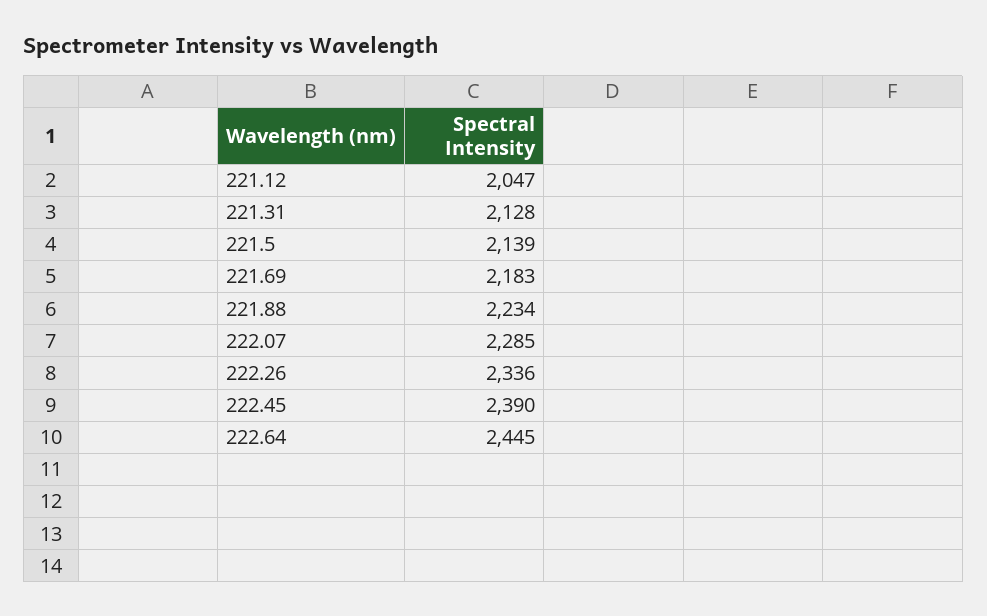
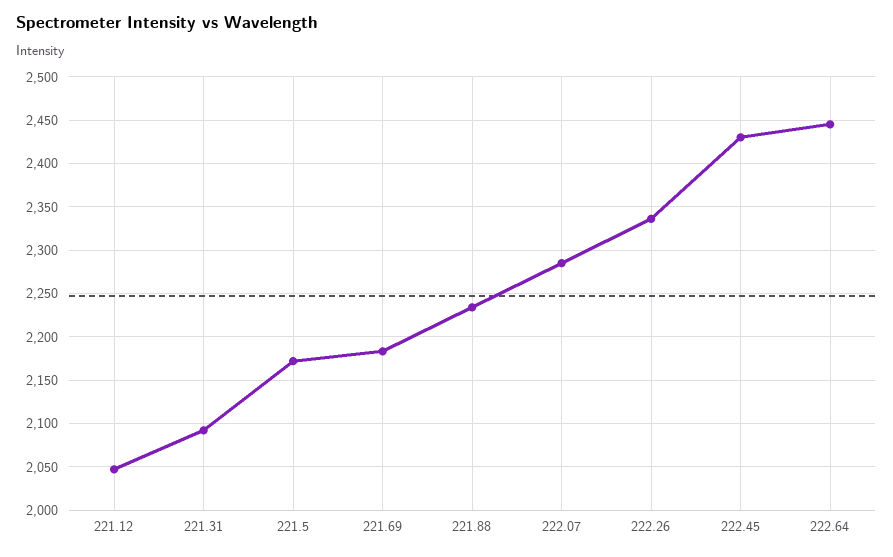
221.31: 2128 -> 2090
221.5: 2139 -> 2170
222.45: 2390 -> 2430

